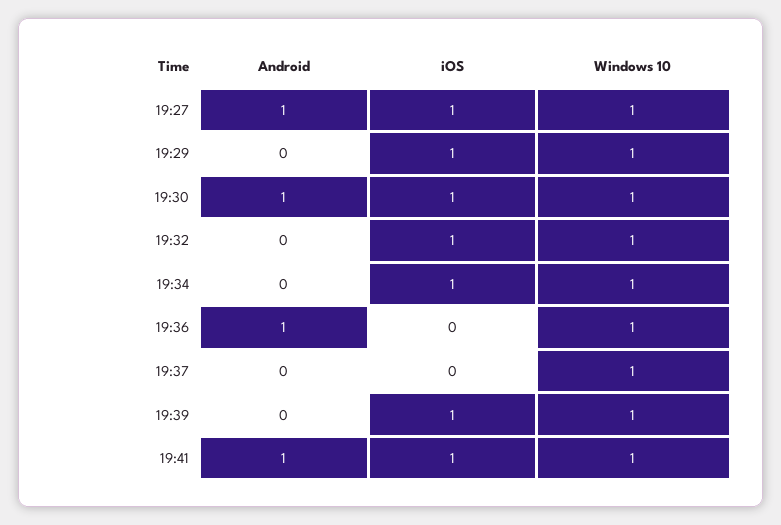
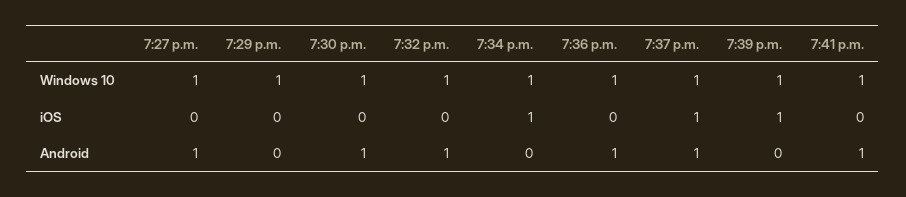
iOS, 19:27: 1 -> 0
iOS, 19:29: 1 -> 0
iOS, 19:30: 1 -> 0
Android, 19:32: 0 -> 1
iOS, 19:32: 1 -> 0
Android, 19:37: 0 -> 1
iOS, 19:37: 0 -> 1
iOS, 19:41: 1 -> 0

